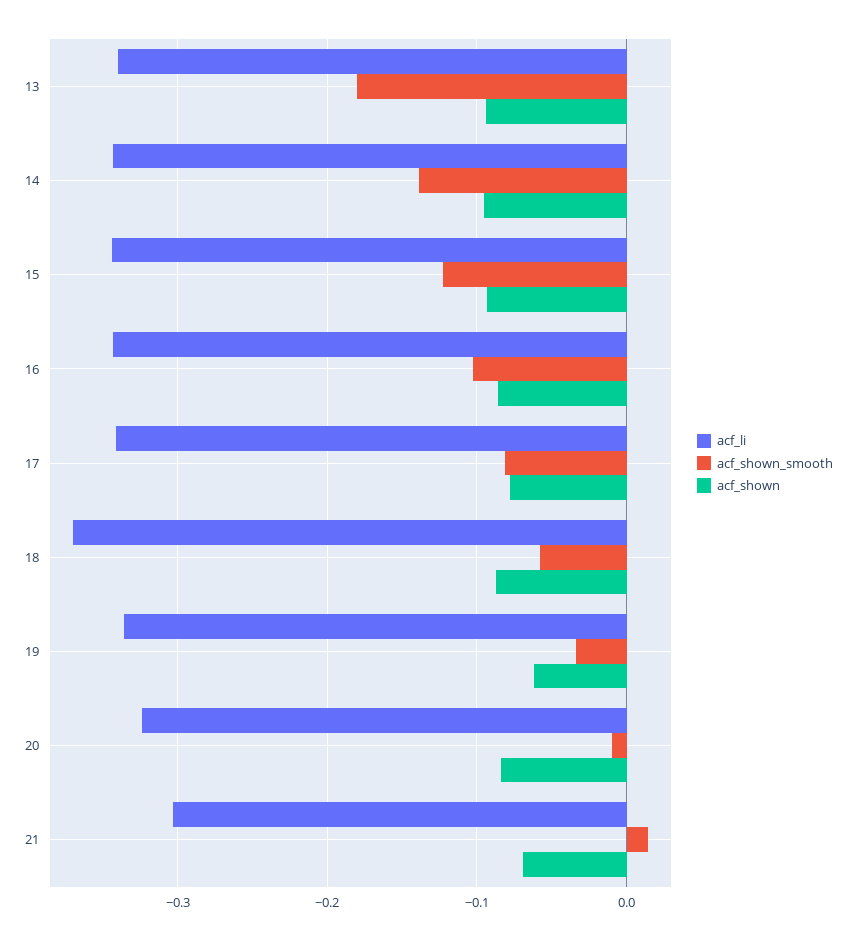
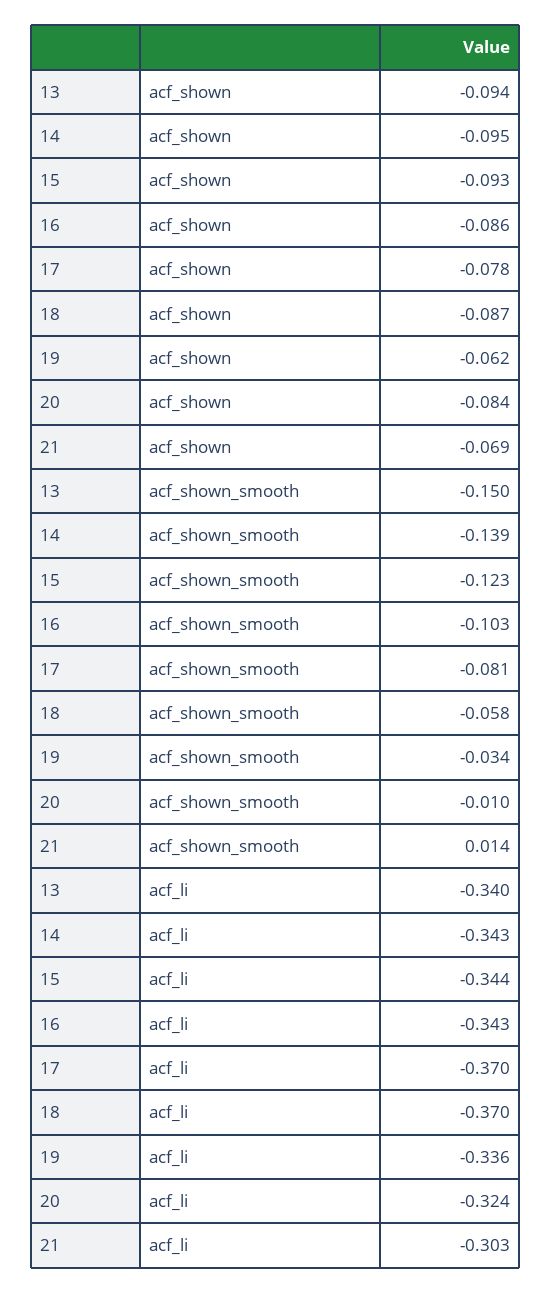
acf_shown_smooth, 13: -0.18 -> -0.15
acf_li, 17: -0.34 -> -0.37

